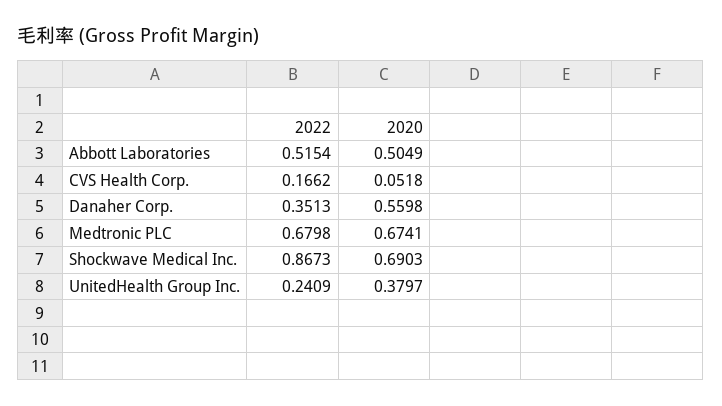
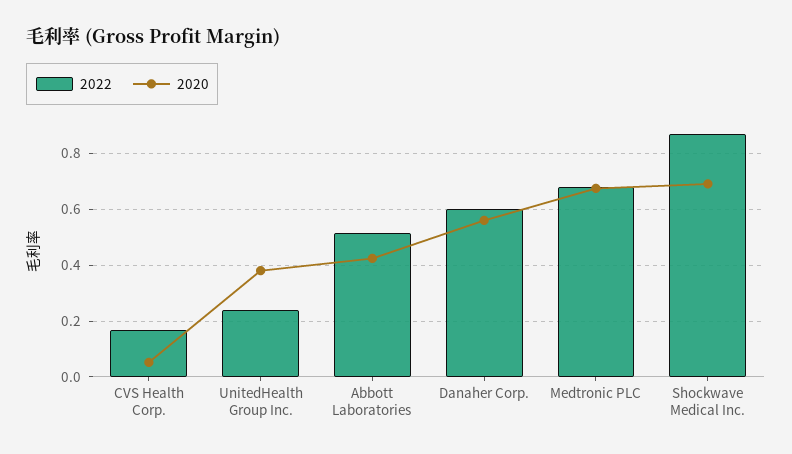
2020, Abbott Laboratories: 0.5049 -> 0.425
2022, Danaher Corp.: 0.3513 -> 0.6

